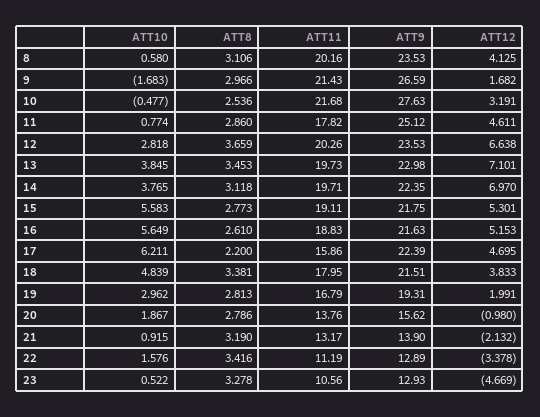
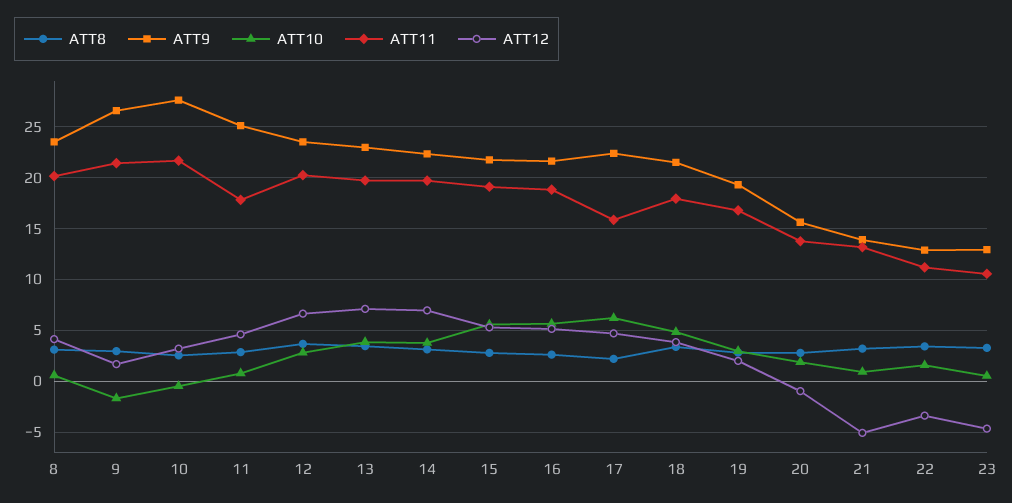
ATT12, 21: -2.132 -> -5

